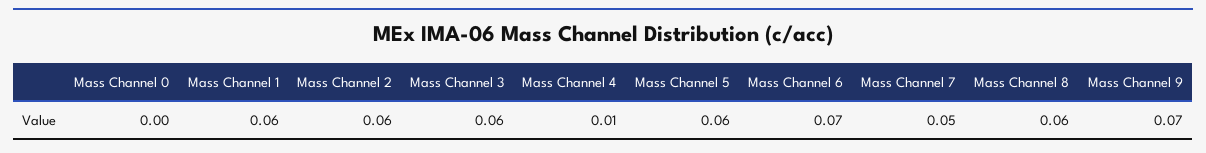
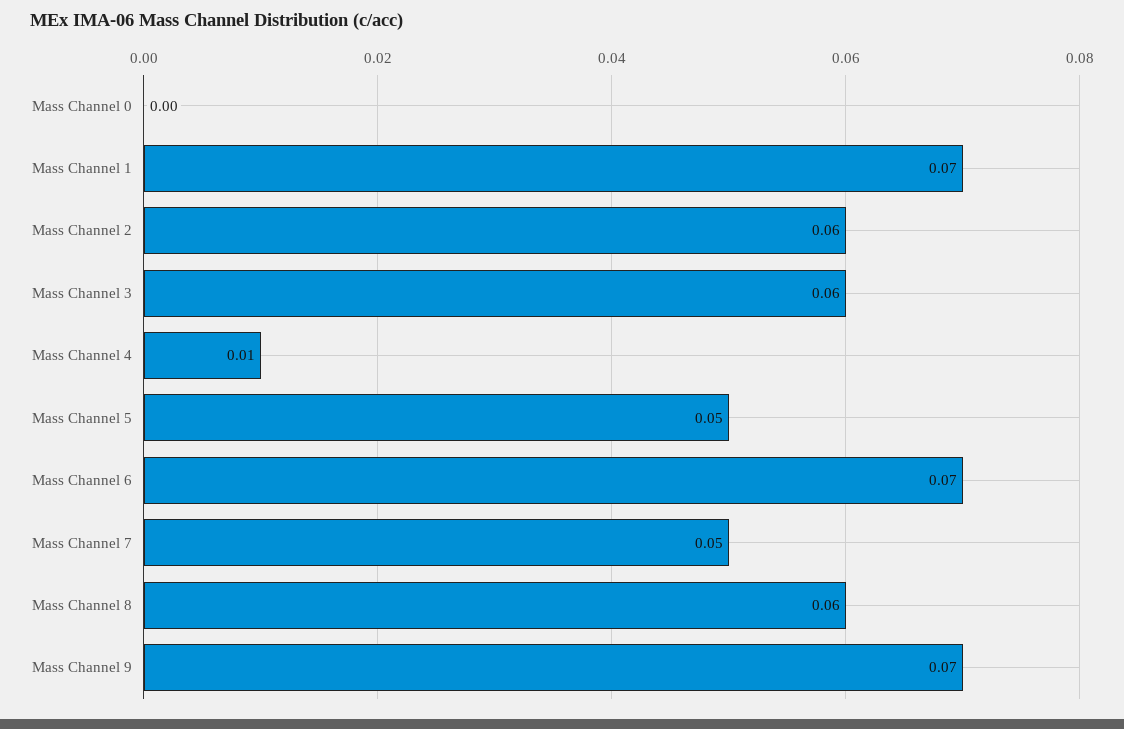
Mass Channel 1: 0.06 -> 0.07
Mass Channel 5: 0.06 -> 0.05

